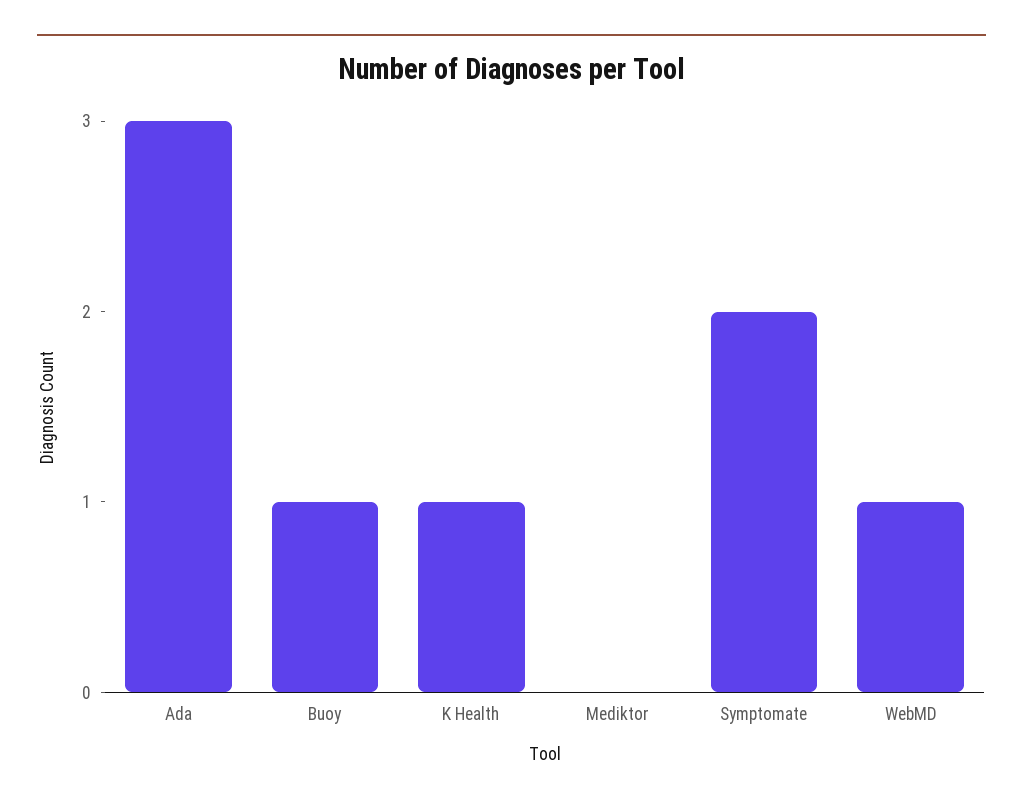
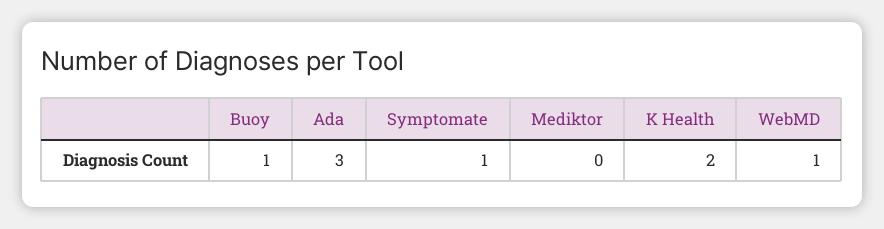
K Health: 1 -> 2
Symptomate: 2 -> 1

